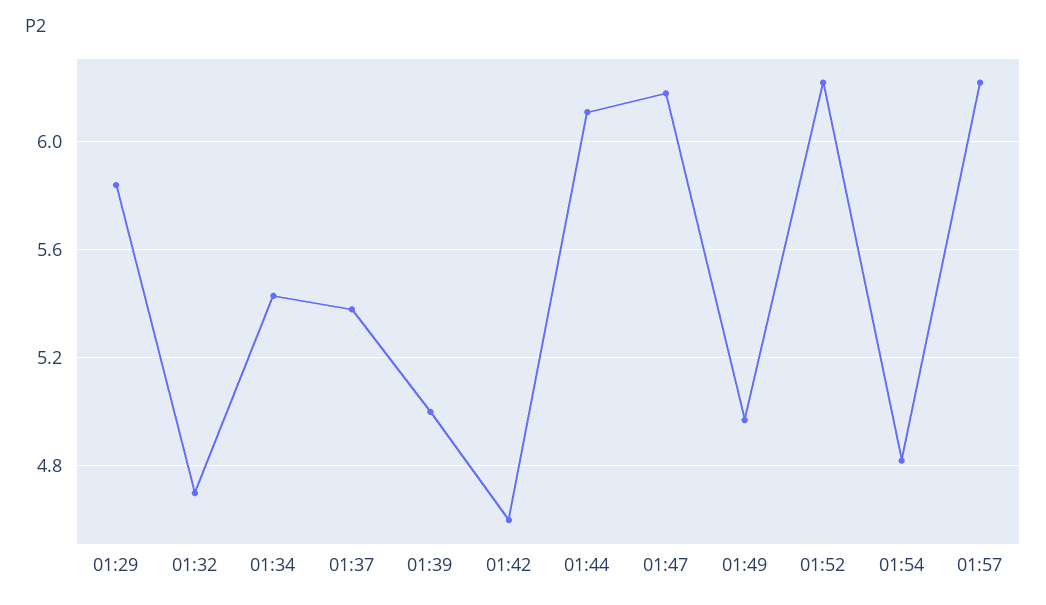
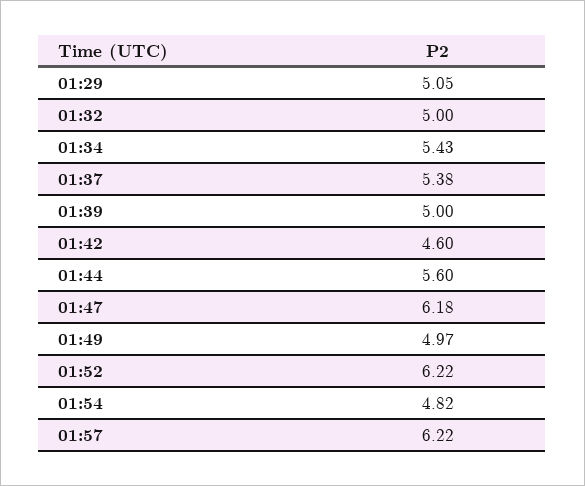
01:29: 5.85 -> 5.05
01:32: 4.7 -> 5
01:44: 6.1 -> 5.6

